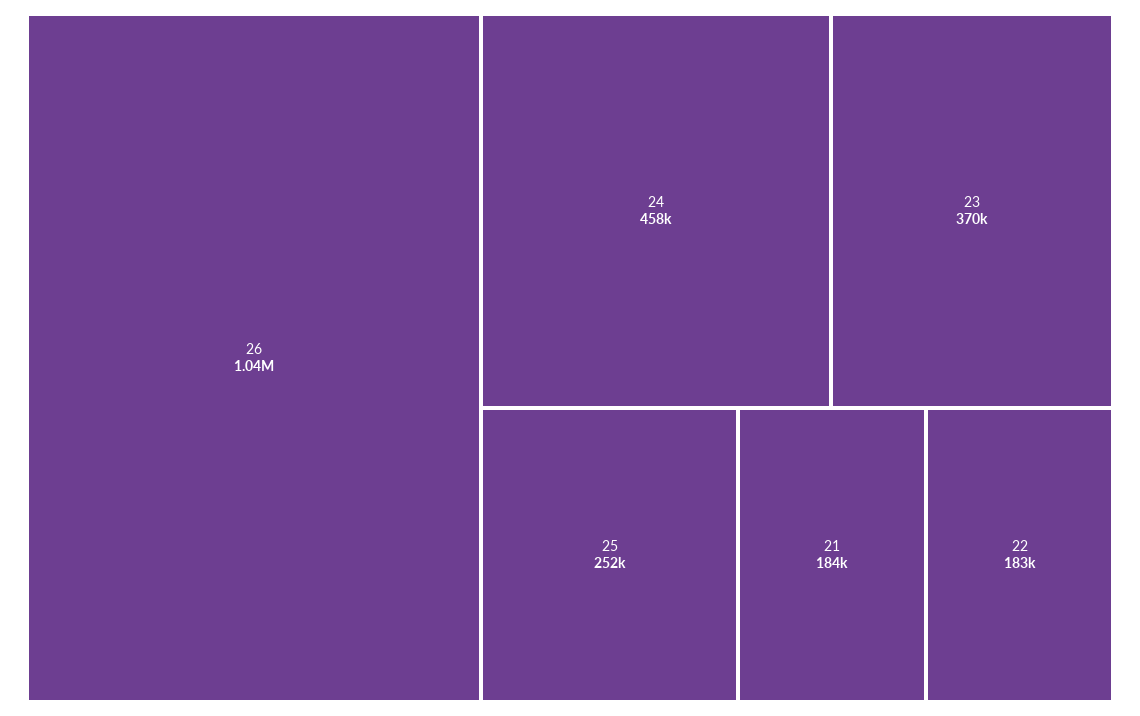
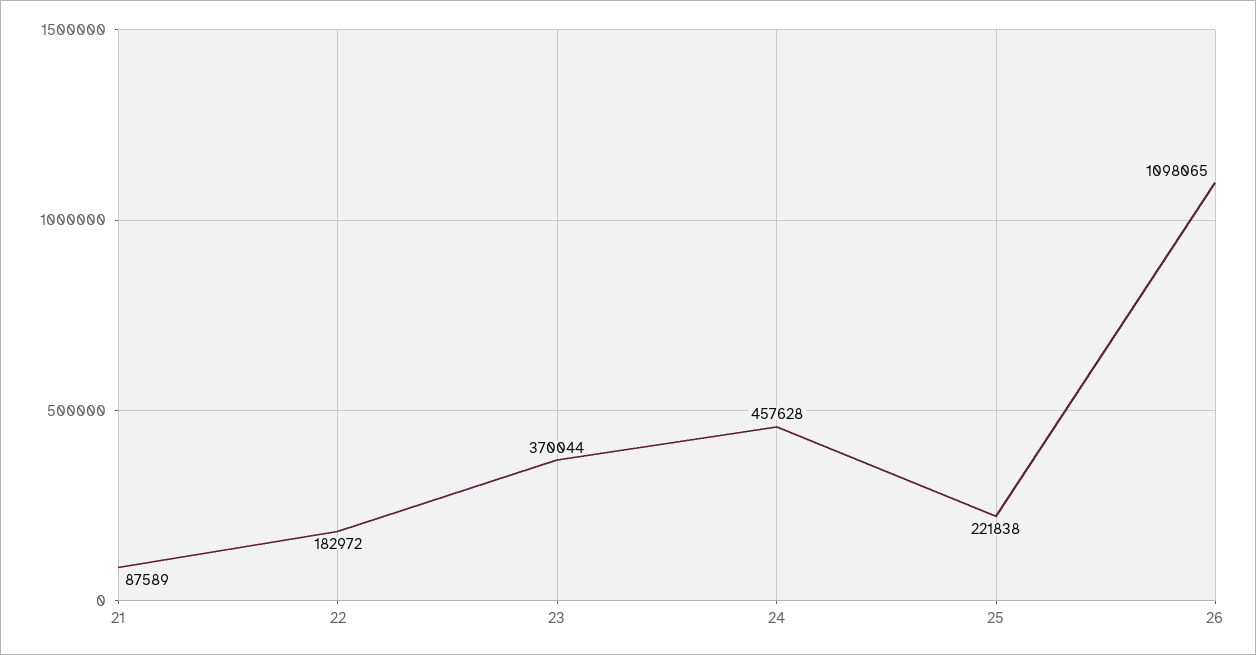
26: 1040000 -> 1098065
25: 252000 -> 221838
21: 184000 -> 87589

